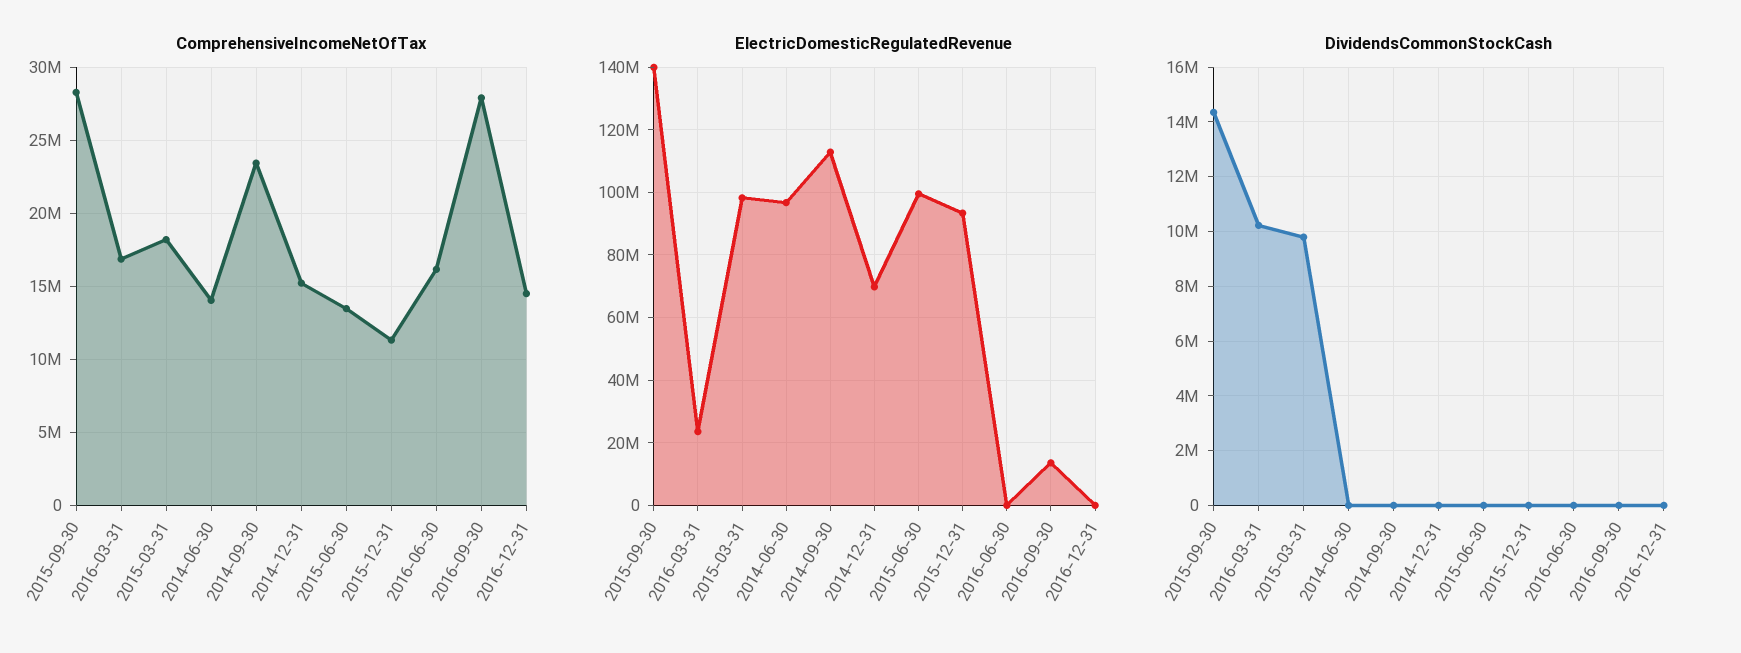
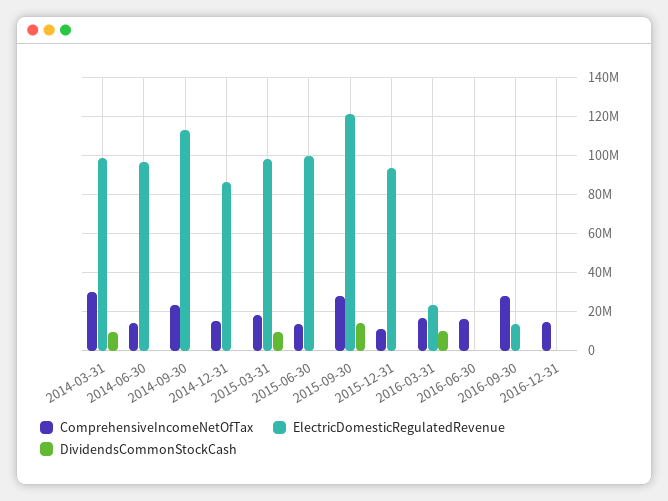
ElectricDomesticRegulatedRevenue, 2015-09-30: 140000000 -> 120000000
ElectricDomesticRegulatedRevenue, 2014-12-31: 70000000 -> 85000000
ComprehensiveIncomeNetOfTax, 2014-03-31: none -> 30000000
ElectricDomesticRegulatedRevenue, 2014-03-31: none -> 100000000
DividendsCommonStockCash, 2014-03-31: none -> 10000000

